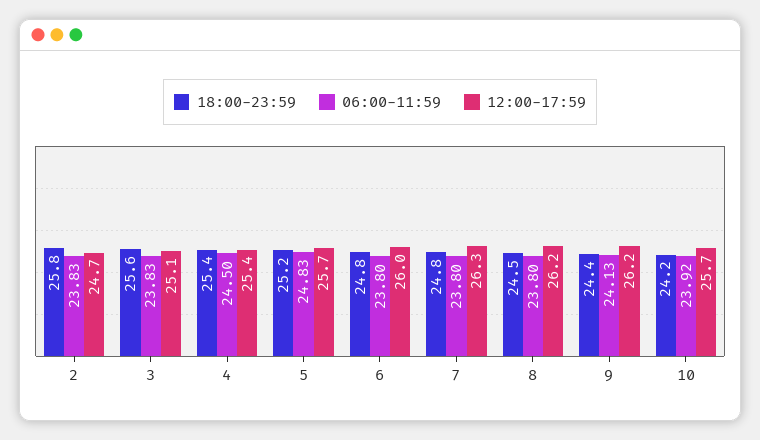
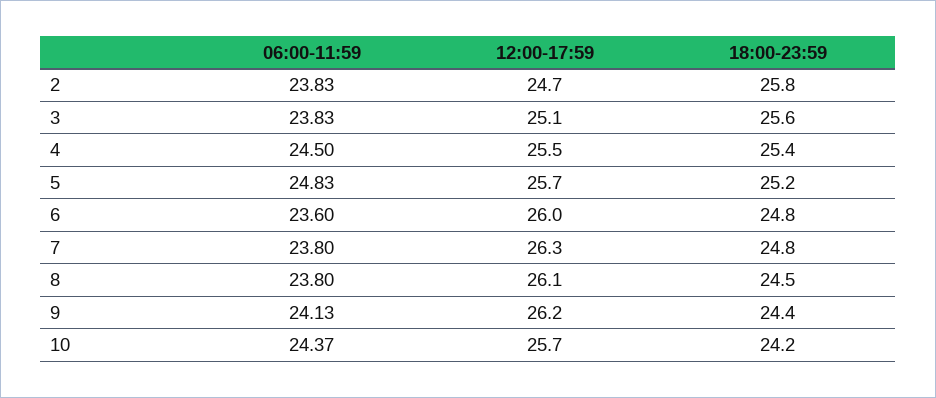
12:00-17:59, 4: 25.4 -> 25.5
06:00-11:59, 6: 23.8 -> 23.6
12:00-17:59, 8: 26.2 -> 26.1
06:00-11:59, 10: 23.92 -> 24.37

